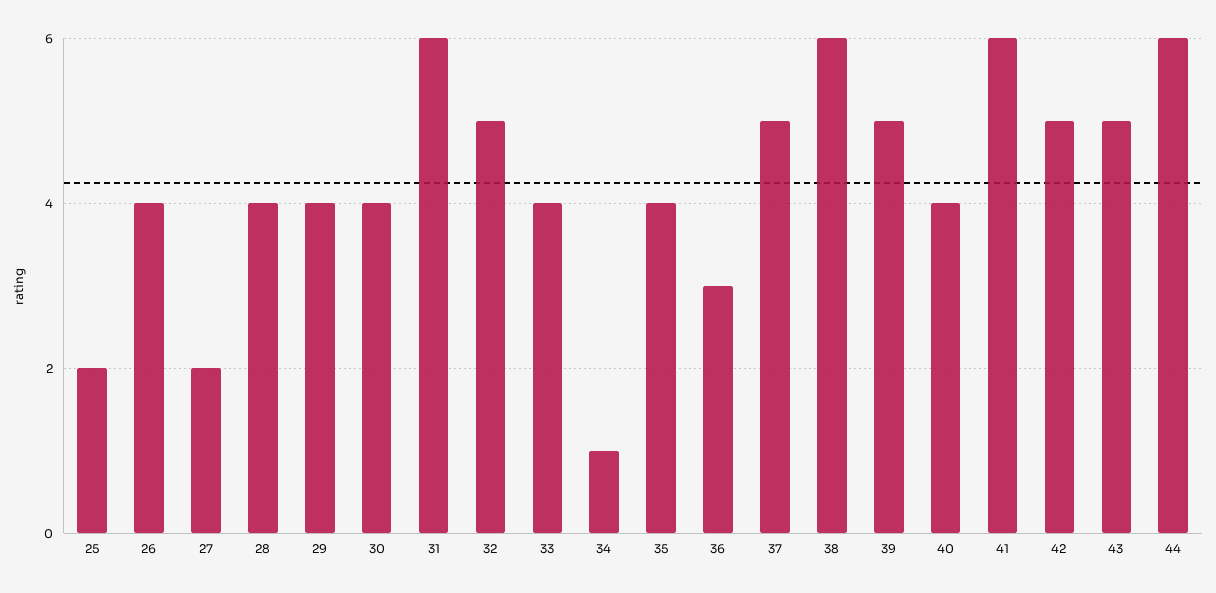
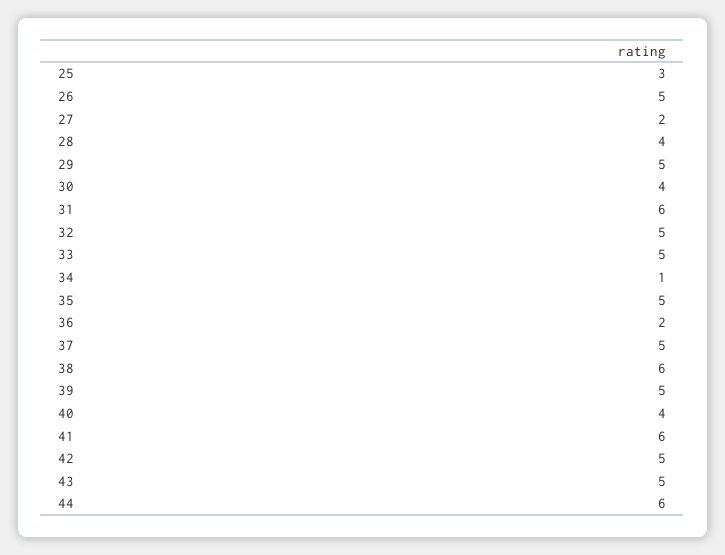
25: 2 -> 3
26: 4 -> 5
29: 4 -> 5
33: 4 -> 5
35: 4 -> 5
36: 3 -> 2

